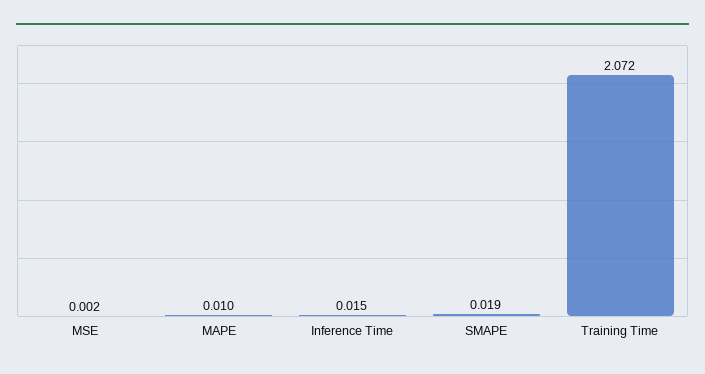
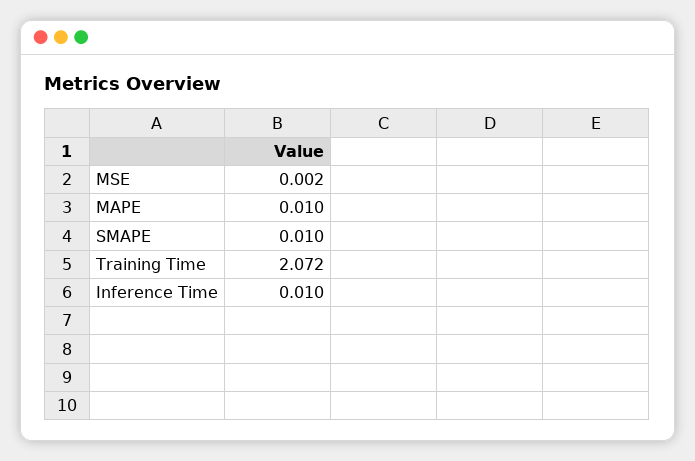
Inference Time: 0.015 -> 0.01
SMAPE: 0.019 -> 0.01

